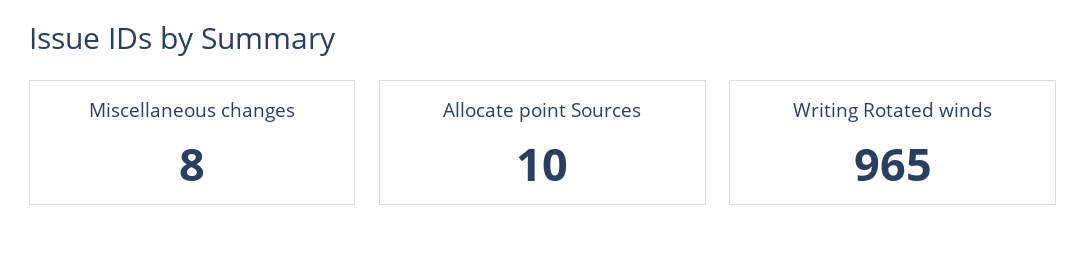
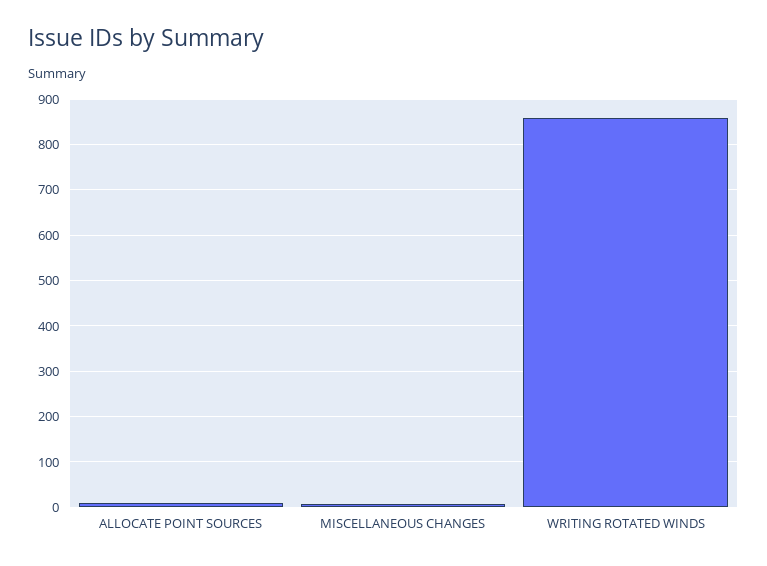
Writing Rotated winds: 965 -> 860

